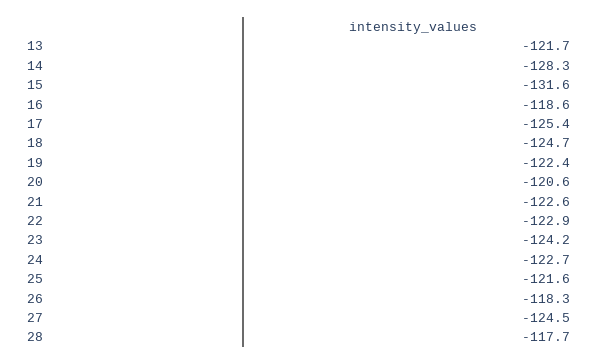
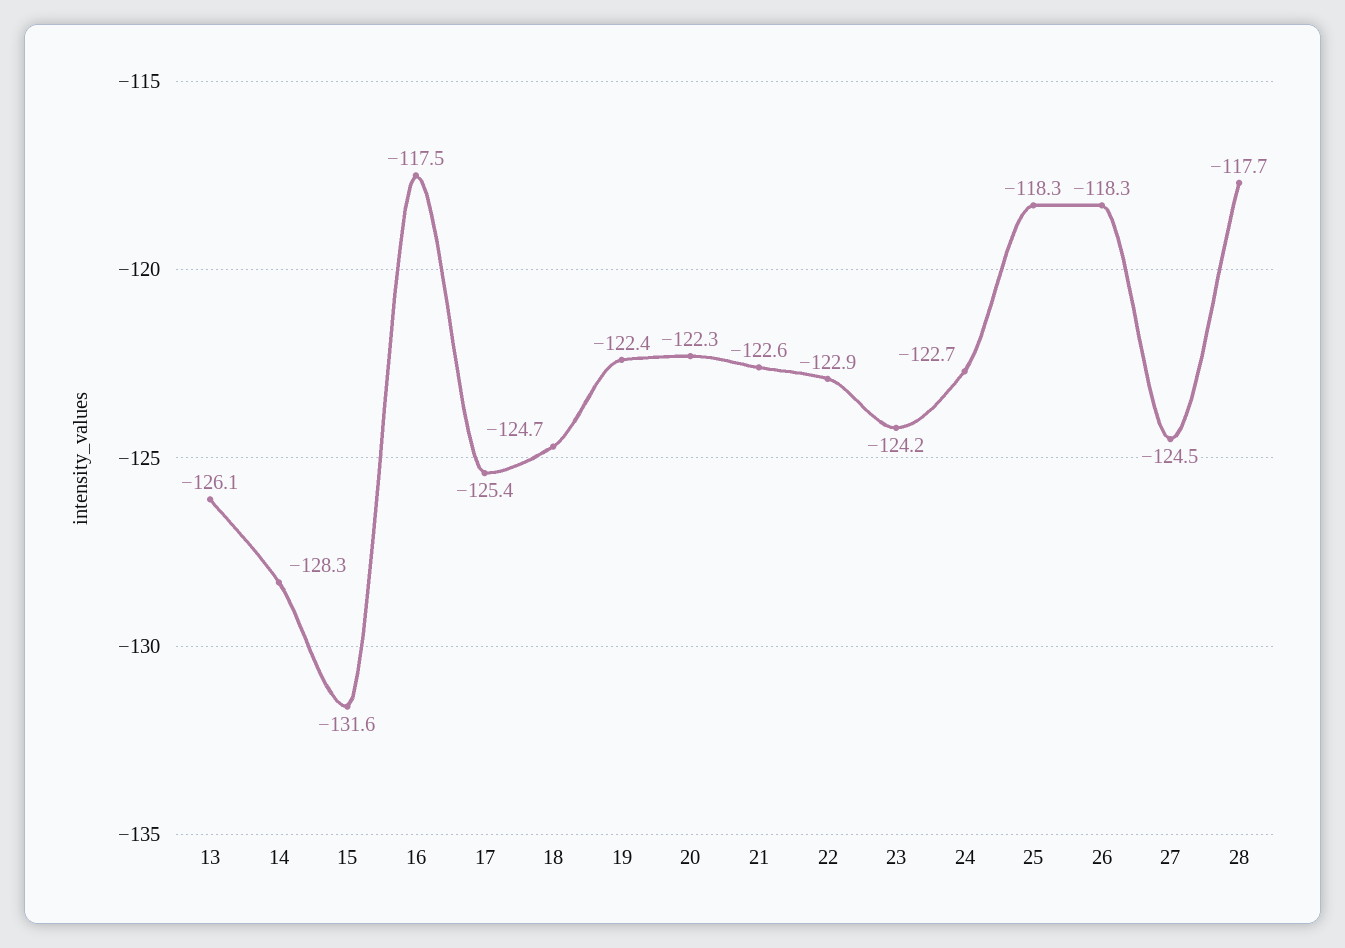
13: -121.7 -> -126.1
16: -118.6 -> -117.5
20: -120.6 -> -122.3
25: -121.6 -> -118.3

